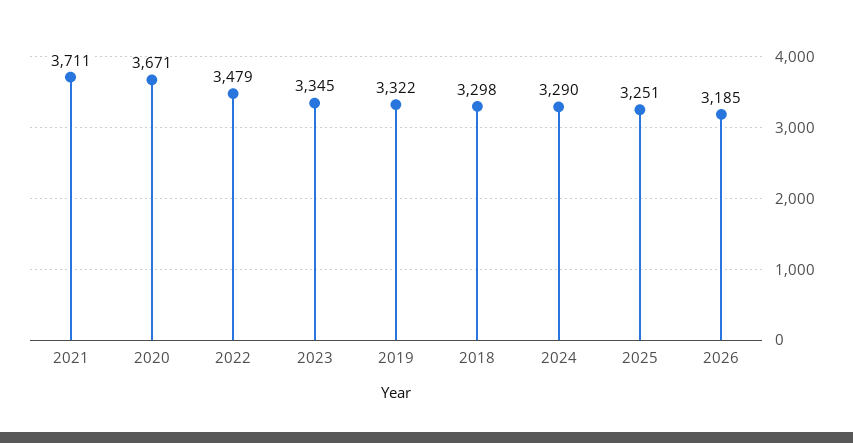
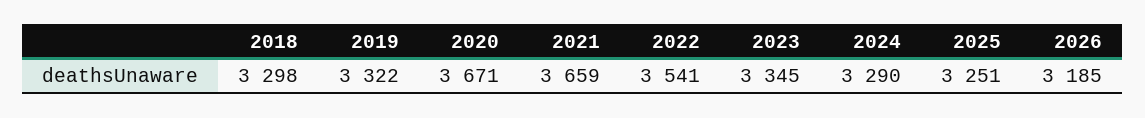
2021: 3711 -> 3659
2022: 3479 -> 3541

